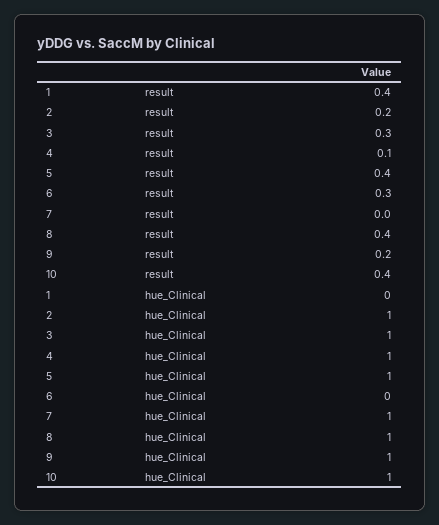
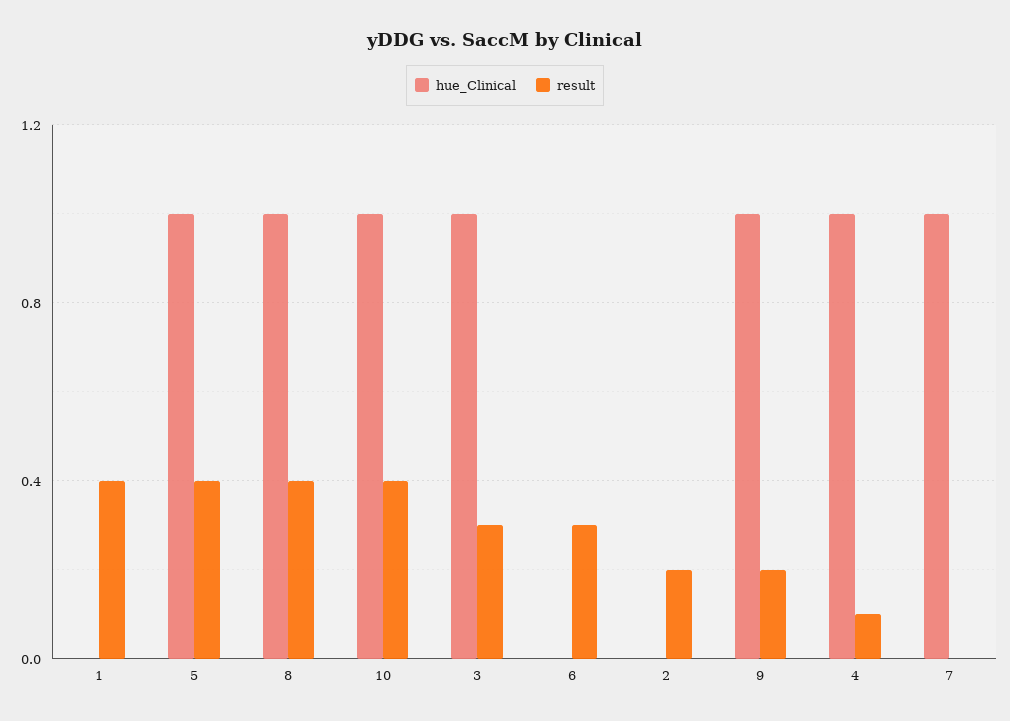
hue_Clinical, 2: 1 -> 0

